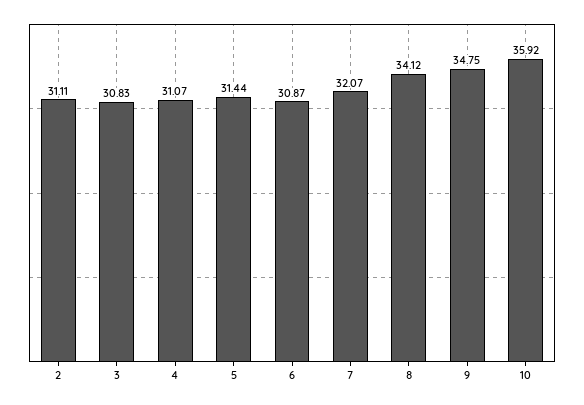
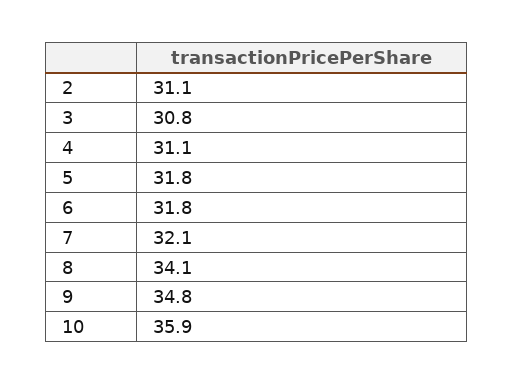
5: 31.44 -> 31.8
6: 30.87 -> 31.8

